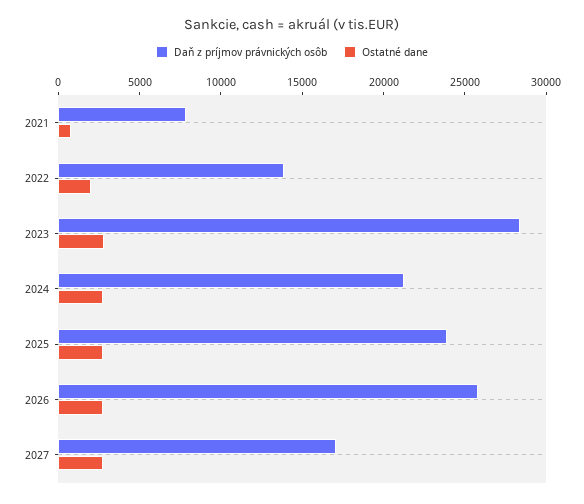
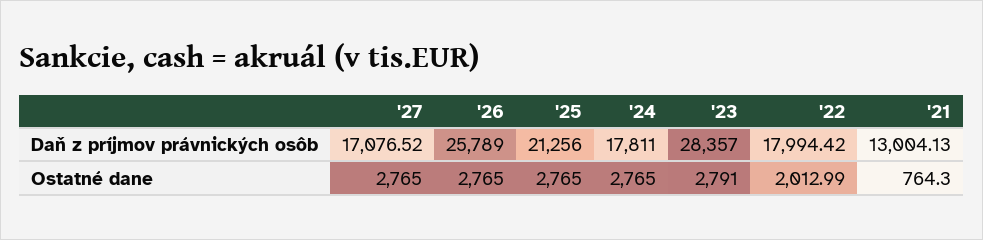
Daň z príjmov právnických osôb, 2021: 8000 -> 13004.13
Daň z príjmov právnických osôb, 2022: 14000 -> 17994.42
Daň z príjmov právnických osôb, 2024: 21000 -> 17811
Daň z príjmov právnických osôb, 2025: 24000 -> 21256

